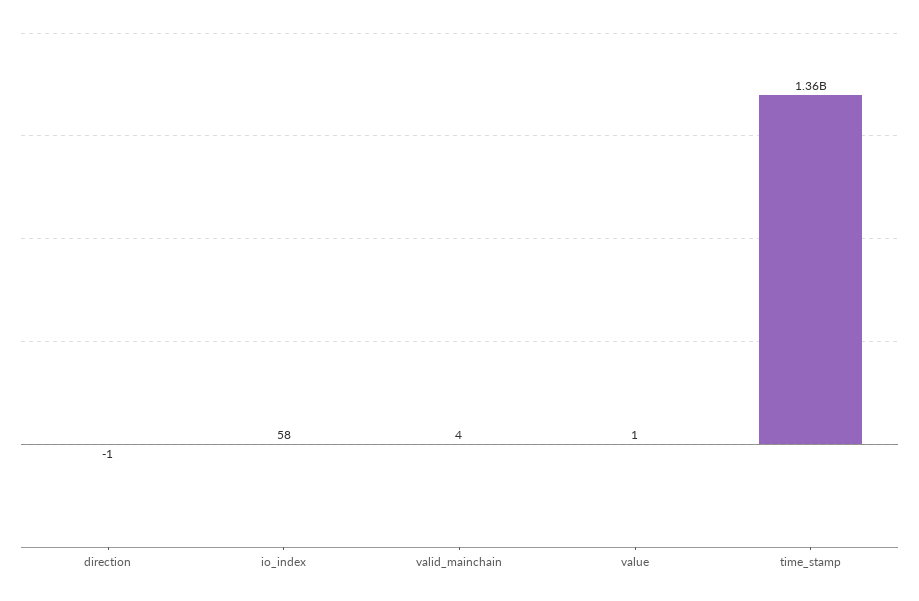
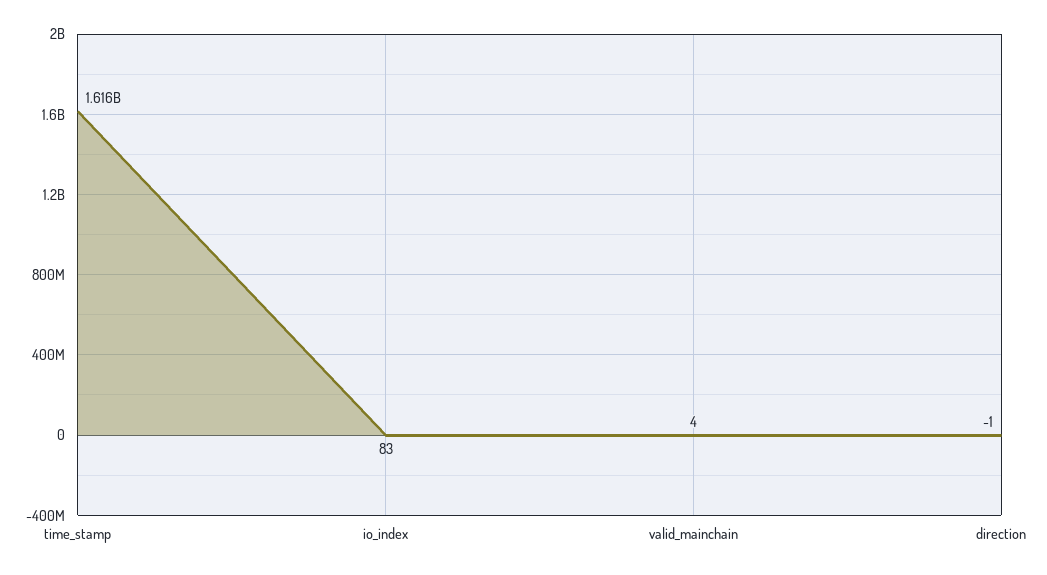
io_index: 58 -> 83
value: 1 -> none
time_stamp: 1360000000 -> 1616000000

